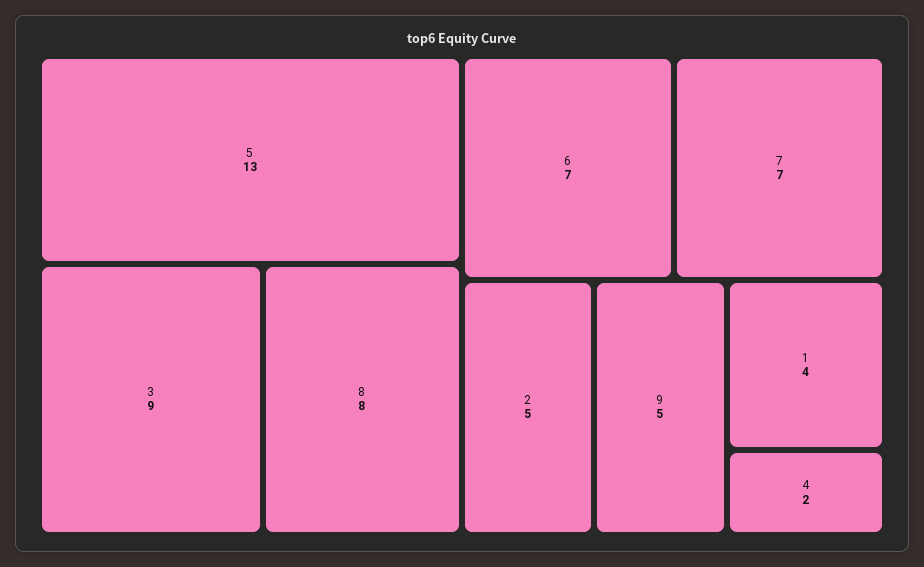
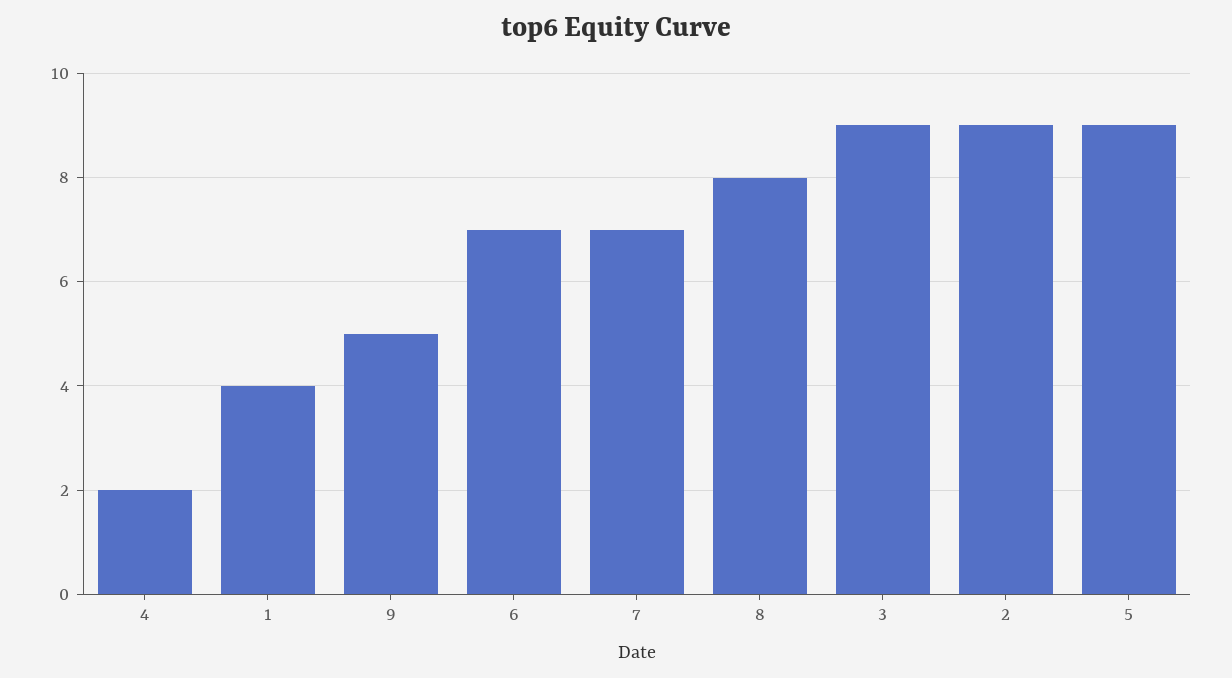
5: 13 -> 9
2: 5 -> 9

